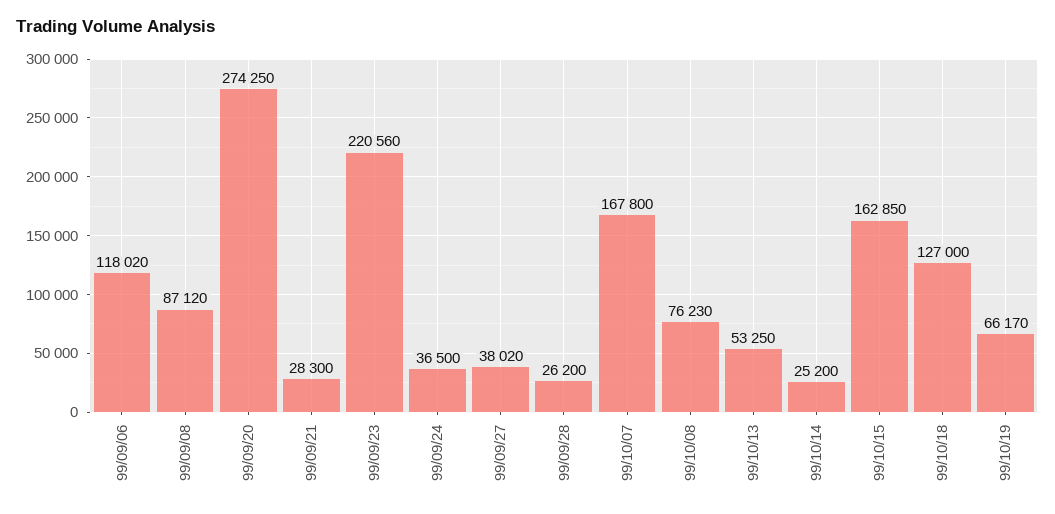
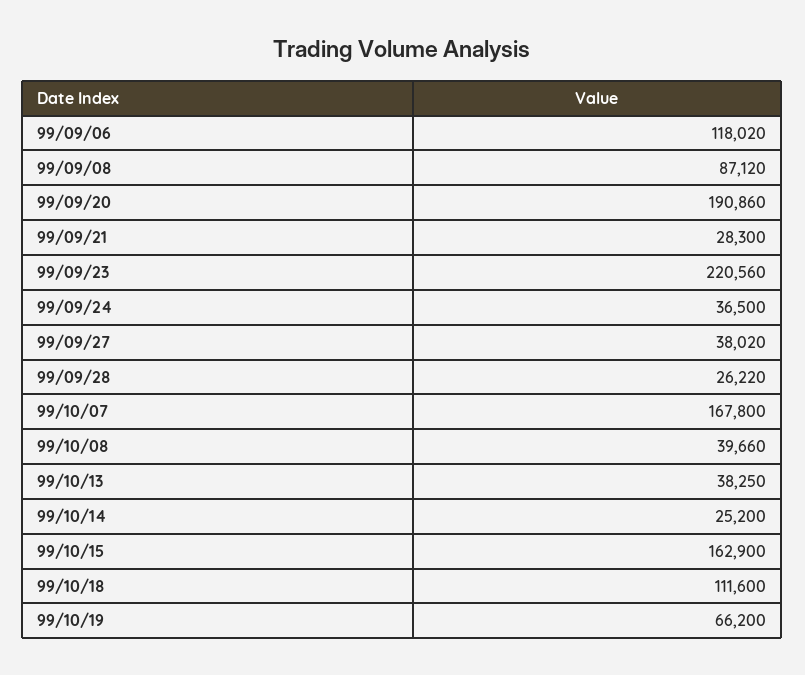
99/09/20: 274250 -> 190860
99/09/28: 26200 -> 26220
99/10/08: 76230 -> 39660
99/10/13: 53250 -> 38250
99/10/15: 162850 -> 162900
99/10/18: 127000 -> 111600
99/10/19: 66170 -> 66200

